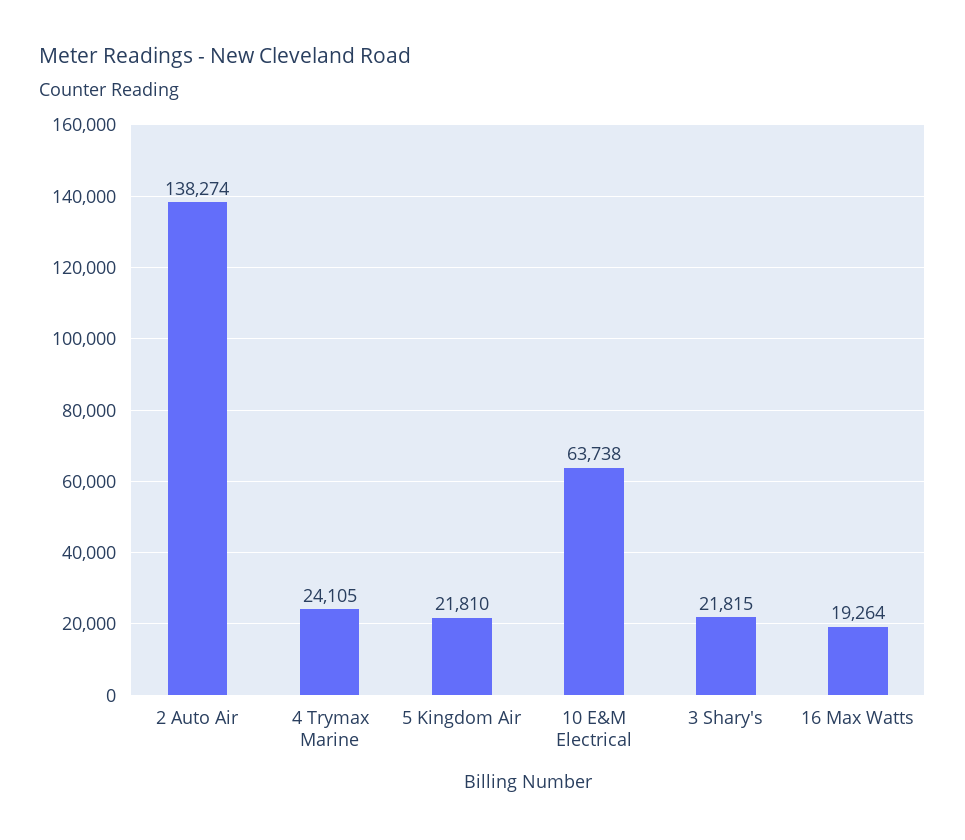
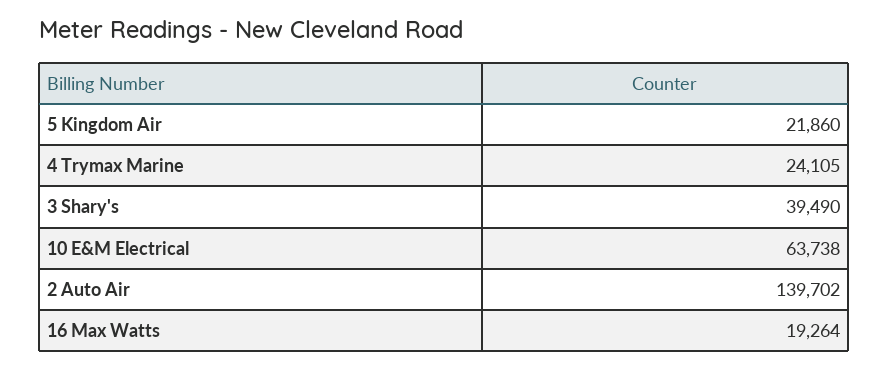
2 Auto Air: 138274 -> 139702
5 Kingdom Air: 21810 -> 21860
3 Shary's: 21815 -> 39490

